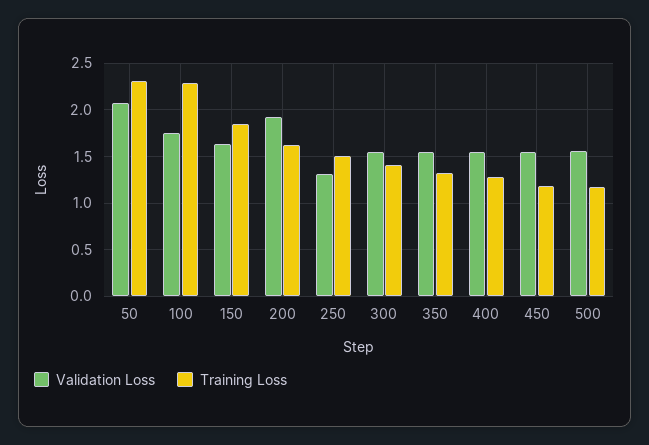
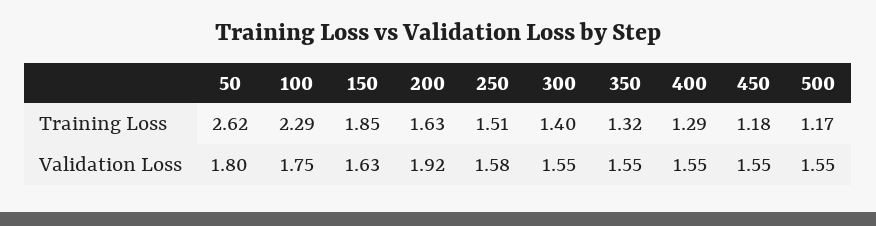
Validation Loss, 50: 2.1 -> 1.8
Training Loss, 50: 2.3 -> 2.62
Validation Loss, 250: 1.3 -> 1.58

